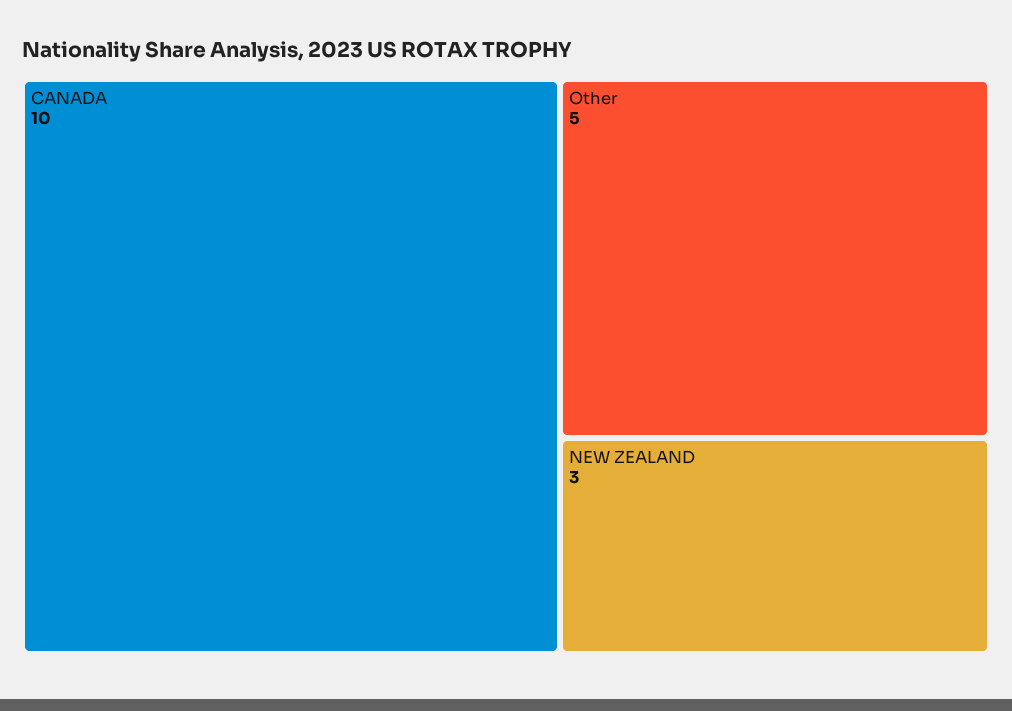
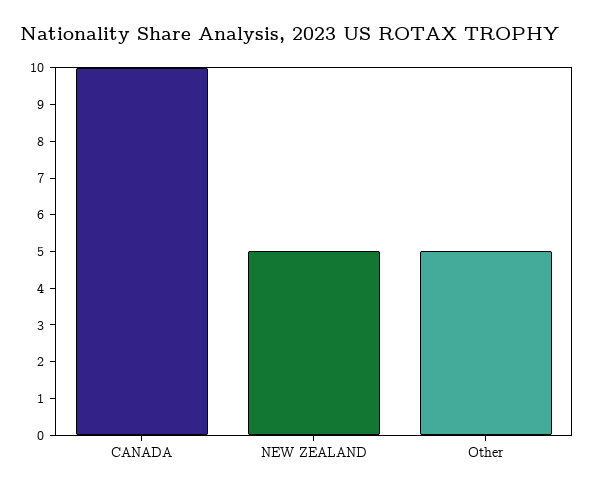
NEW ZEALAND: 3 -> 5

